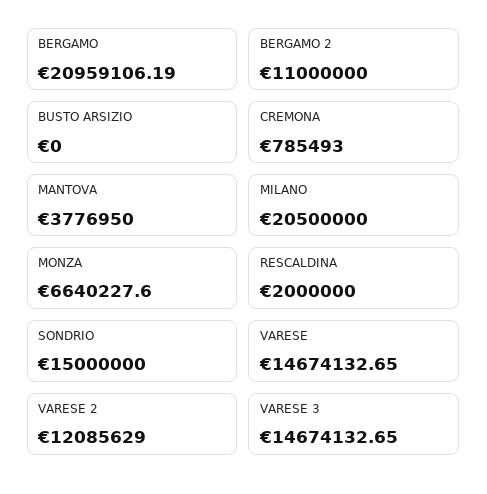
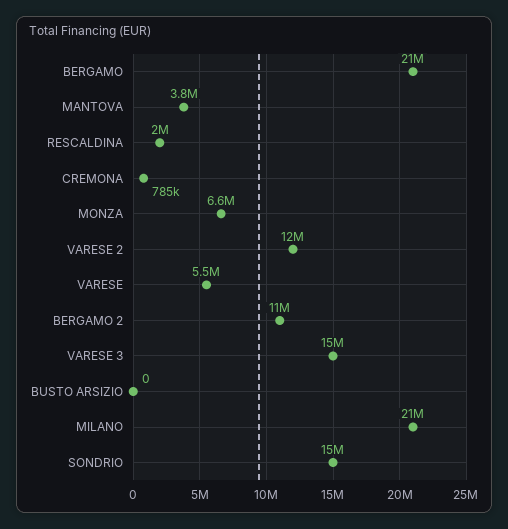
VARESE: 14674132.65 -> 5500000

